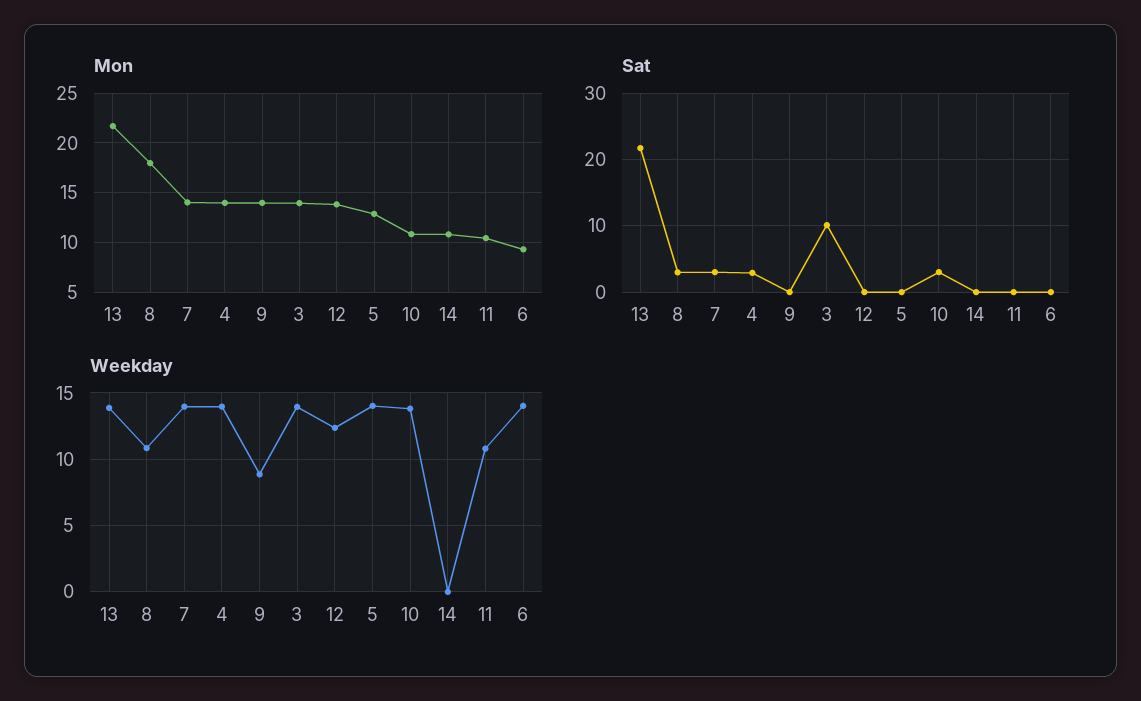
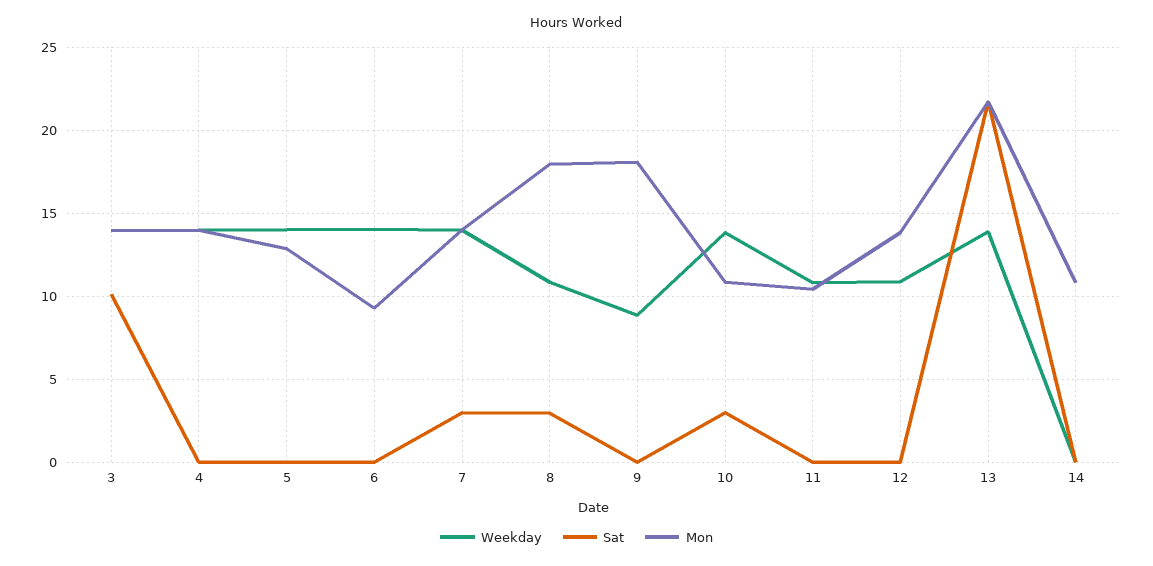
Mon, 9: 14 -> 18
Sat, 4: 3 -> 0
Weekday, 12: 12.5 -> 11

